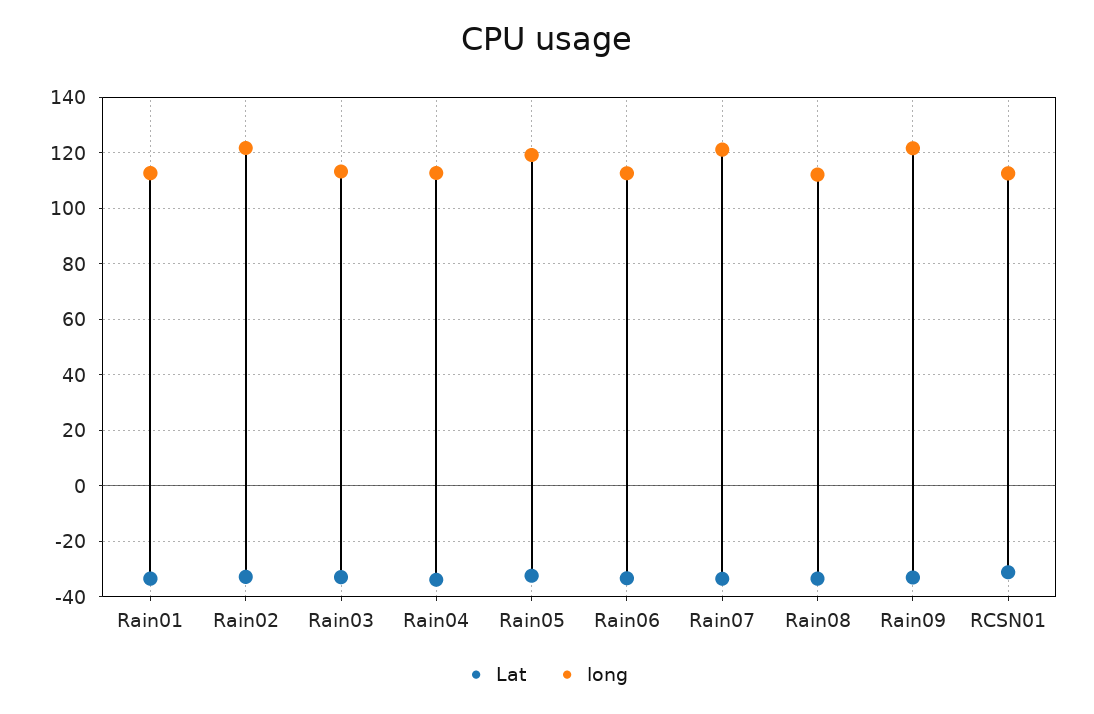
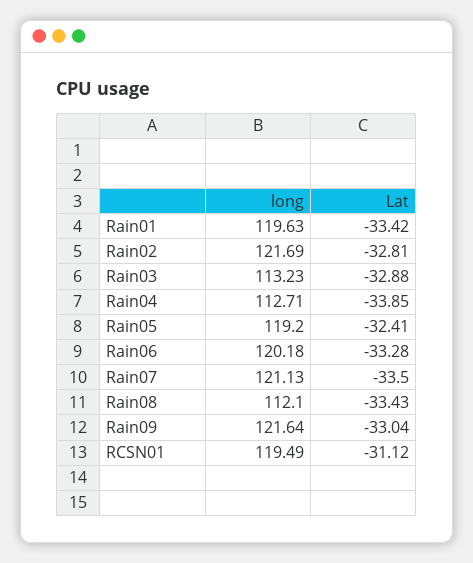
long, Rain01: 112.5 -> 119.63
long, Rain06: 112.5 -> 120.18
long, RCSN01: 112.5 -> 119.49

